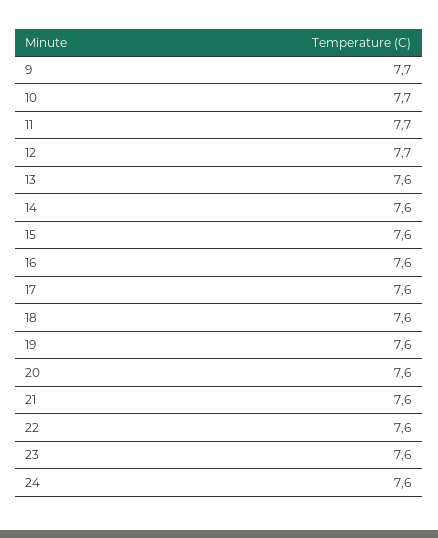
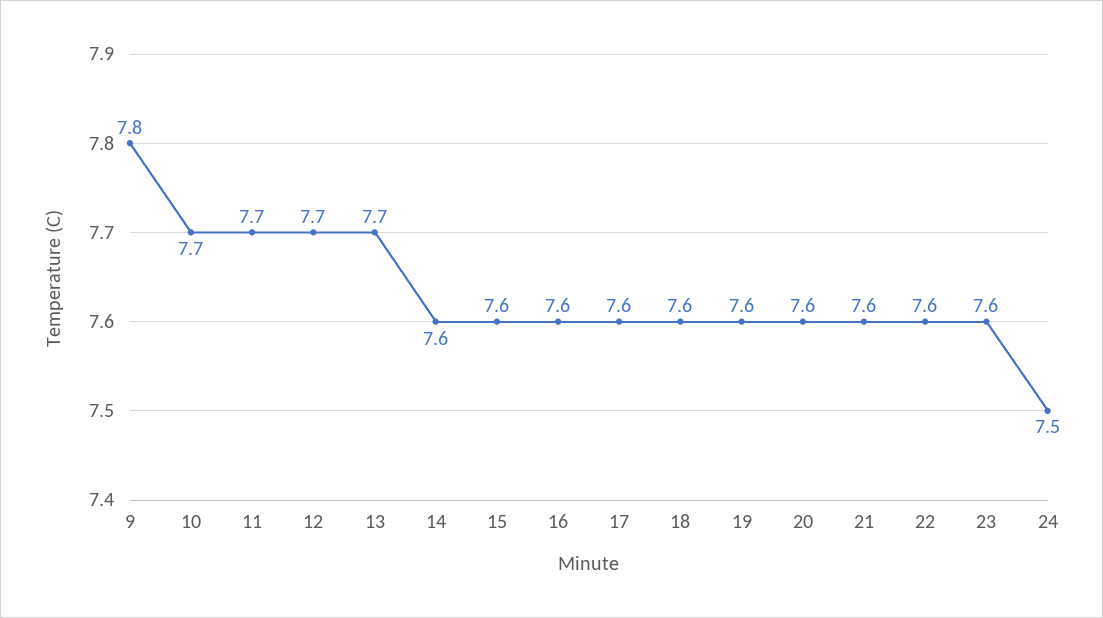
9: 7.7 -> 7.8
13: 7.6 -> 7.7
24: 7.6 -> 7.5

